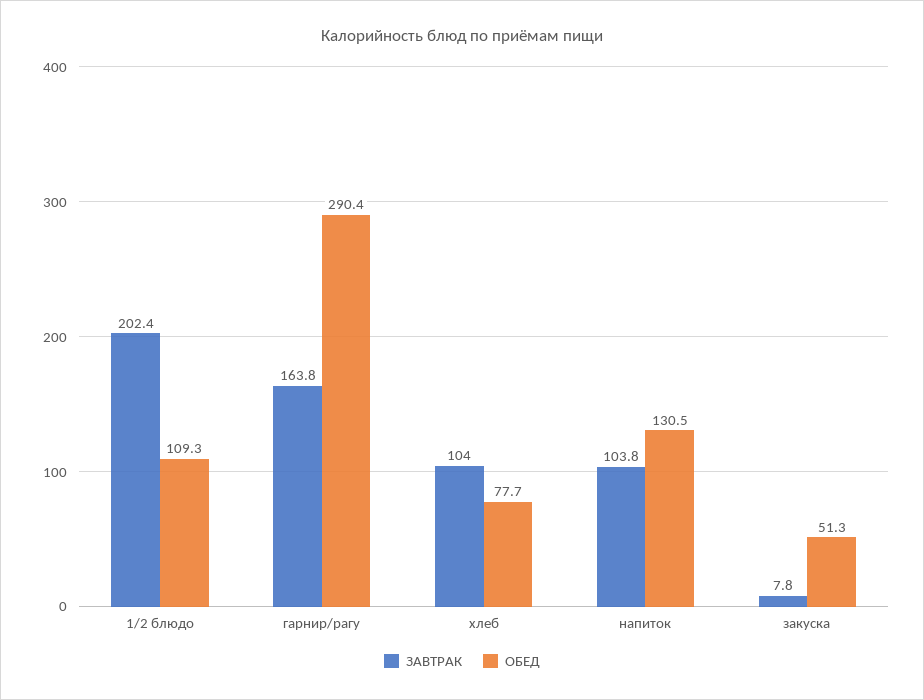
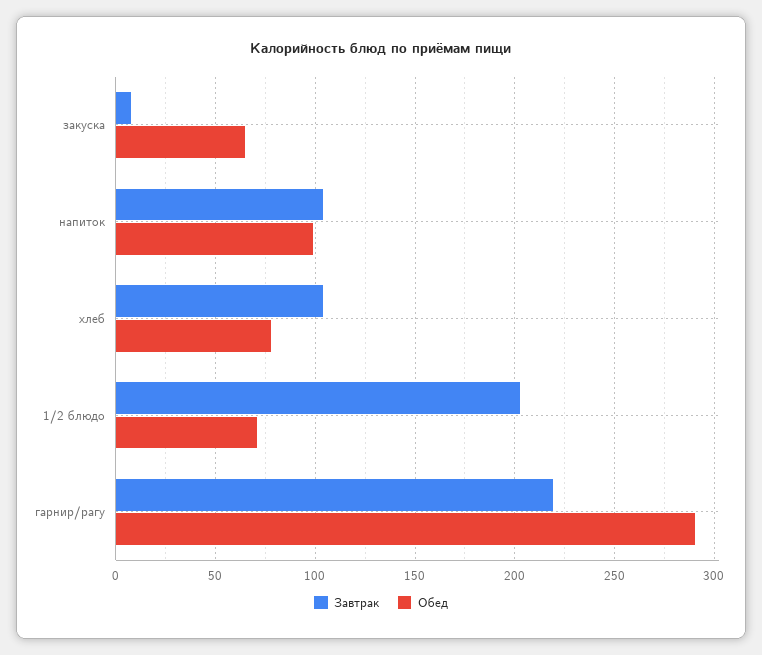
ОБЕД, 1/2 блюдо: 109.3 -> 70
ЗАВТРАК, гарнир/рагу: 163.8 -> 220
ОБЕД, напиток: 130.5 -> 100
ОБЕД, закуска: 51.3 -> 65

